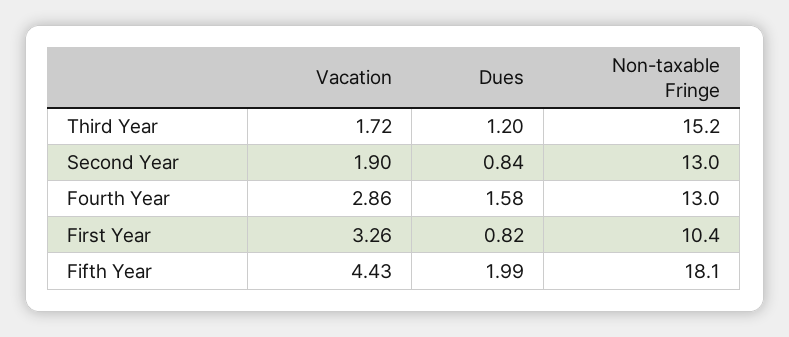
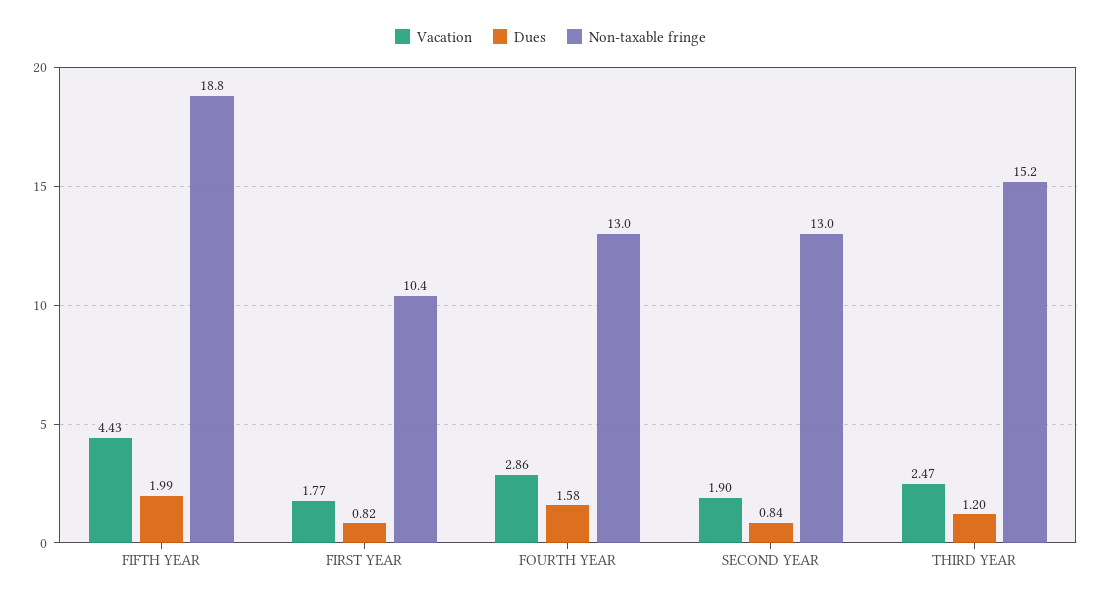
Vacation, Third Year: 1.72 -> 2.47
Vacation, First Year: 3.26 -> 1.77
Non-taxable Fringe, Fifth Year: 18.1 -> 18.8

